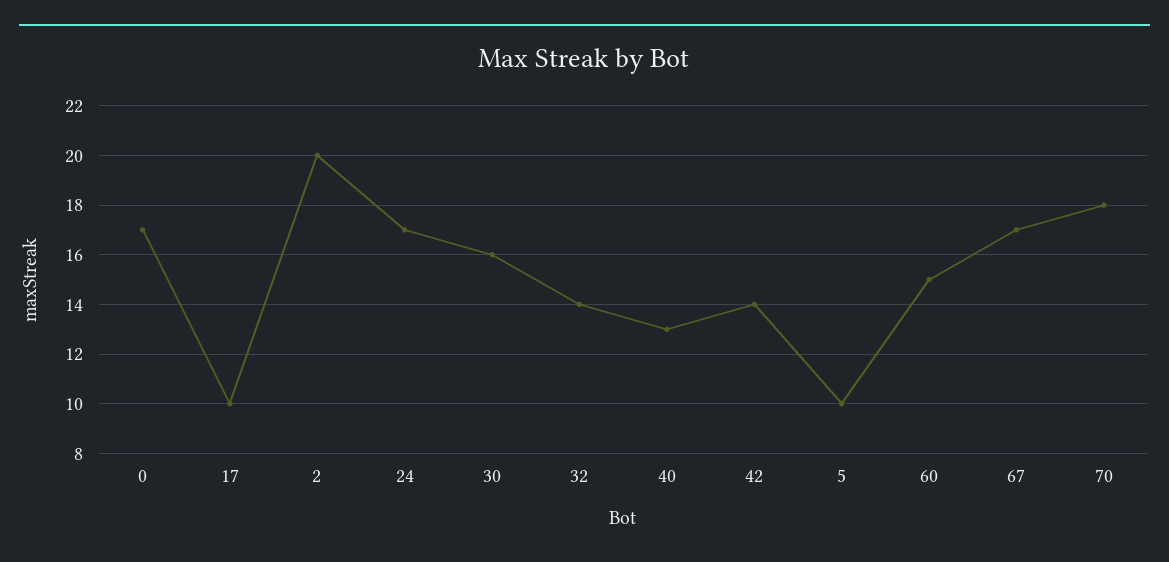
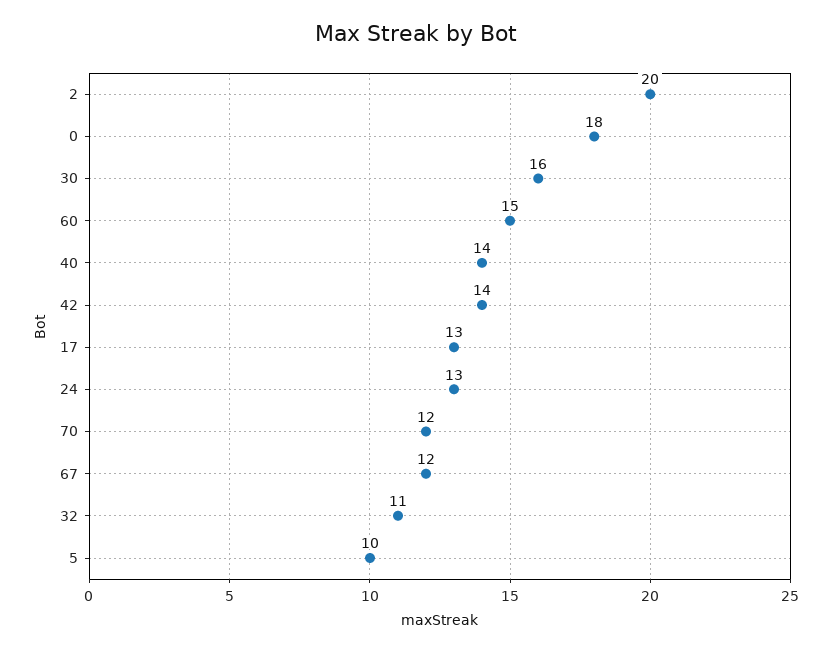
0: 17 -> 18
17: 10 -> 13
24: 17 -> 13
32: 14 -> 11
40: 13 -> 14
67: 17 -> 12
70: 18 -> 12

